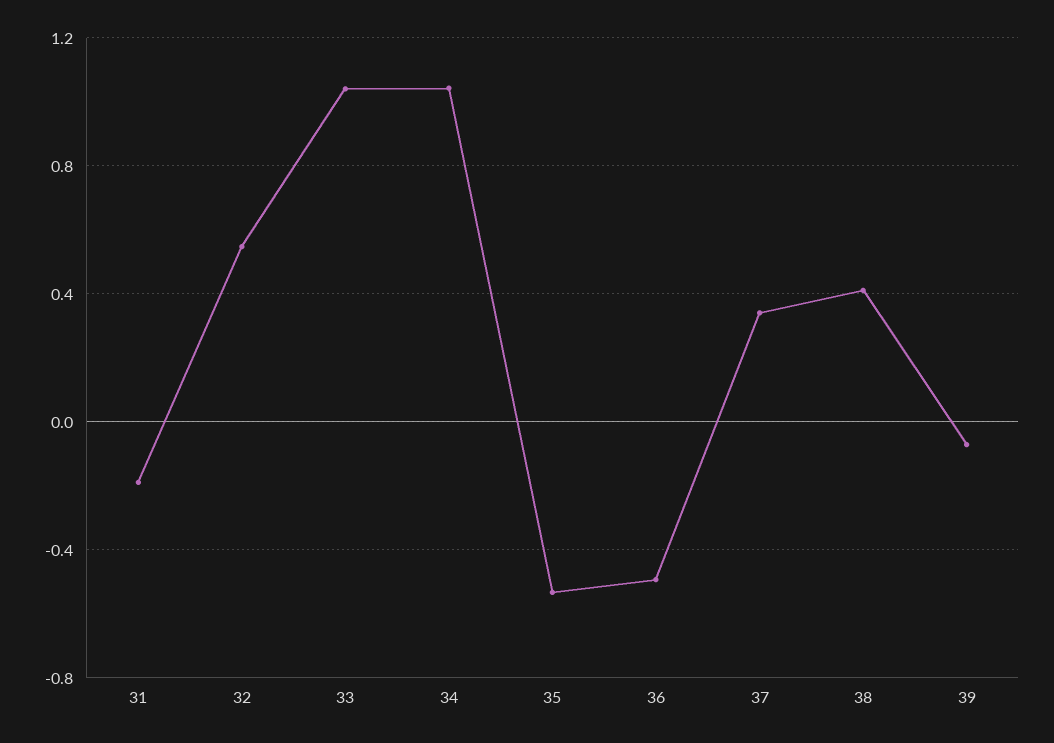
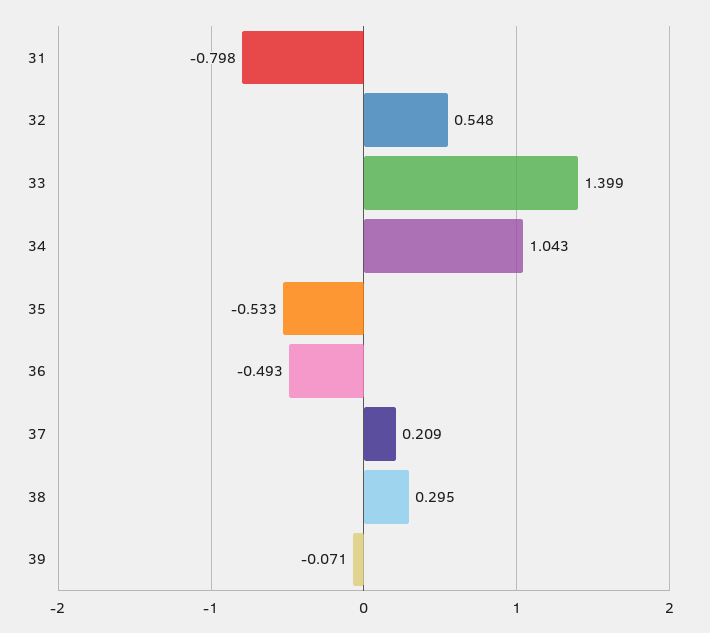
31: -0.2 -> -0.798
33: 1.05 -> 1.399
37: 0.35 -> 0.209
38: 0.4 -> 0.295

